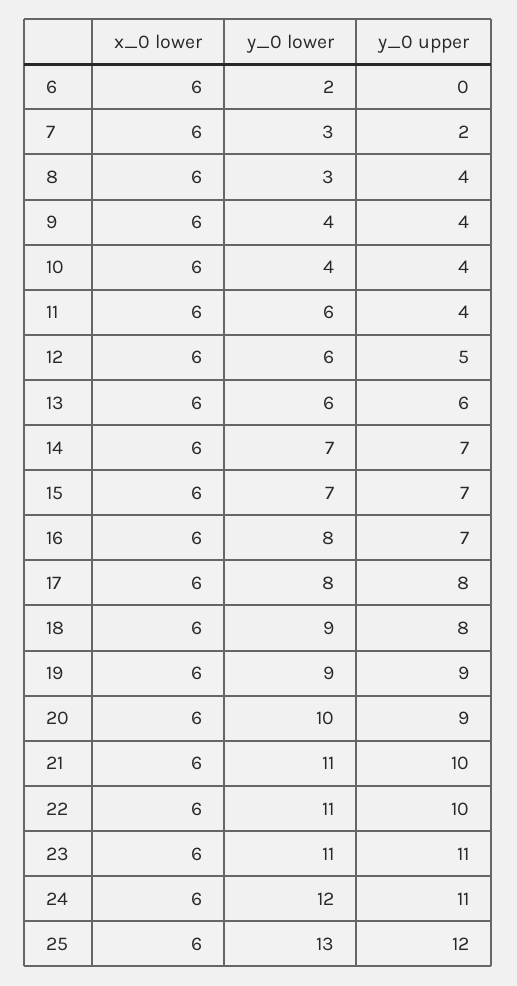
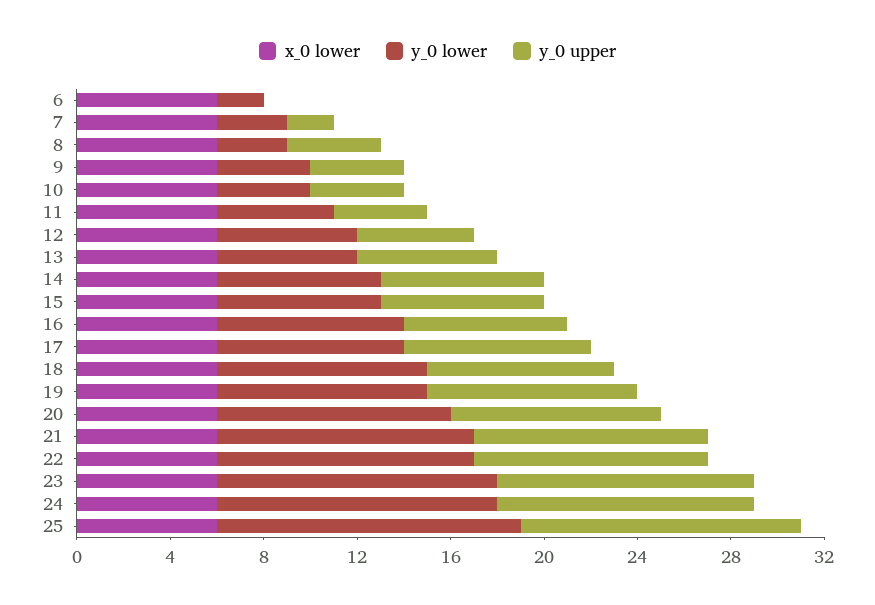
y_0 lower, 11: 6 -> 5
y_0 lower, 23: 11 -> 12

